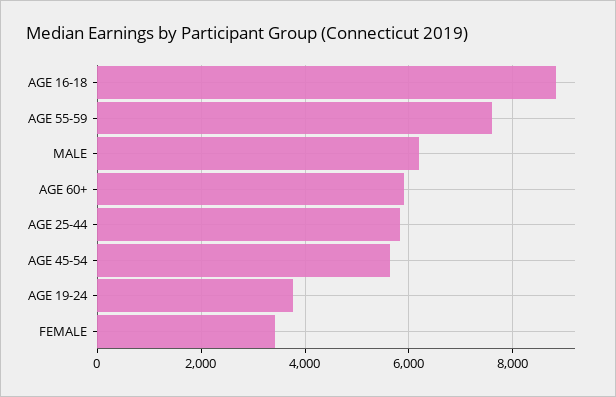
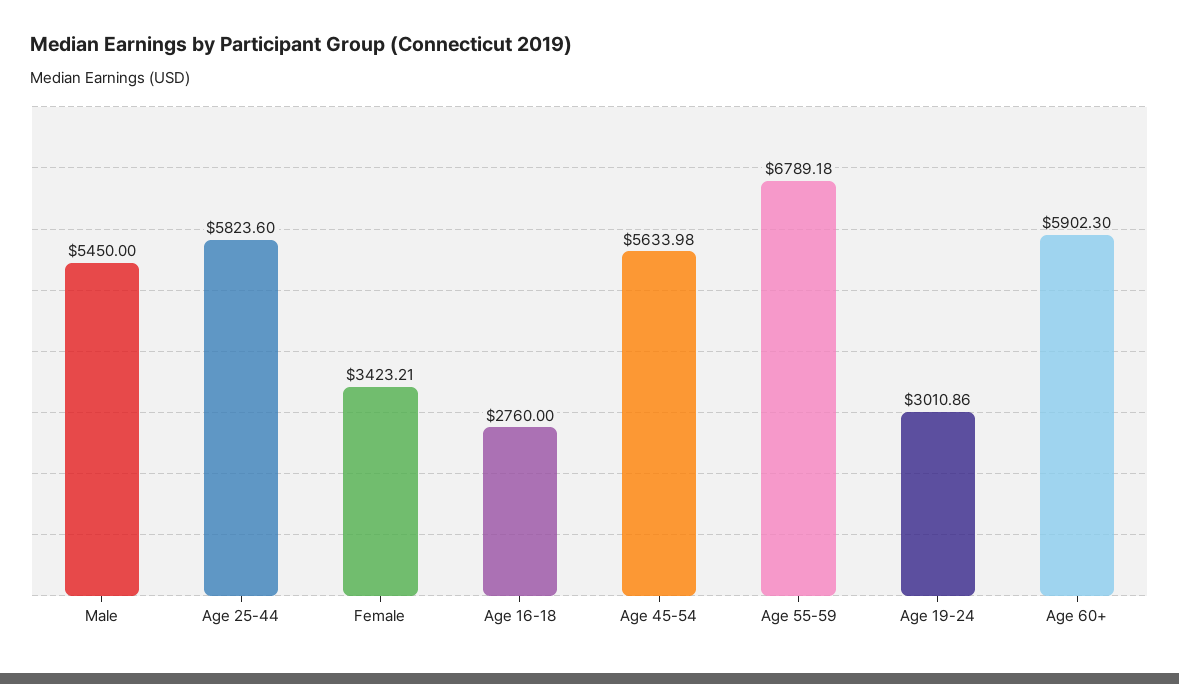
AGE 16-18: 8800 -> 2760
AGE 55-59: 7600 -> 6789.18
MALE: 6200 -> 5450
AGE 19-24: 3800 -> 3010.86

